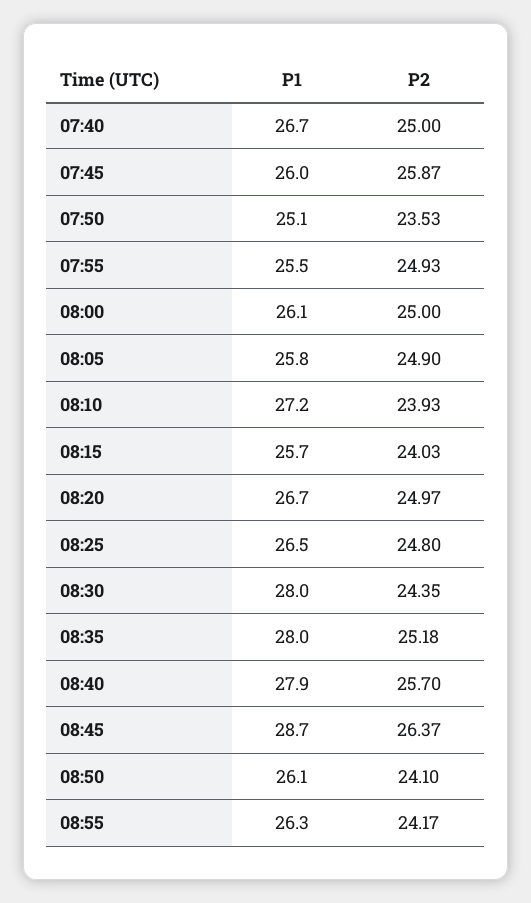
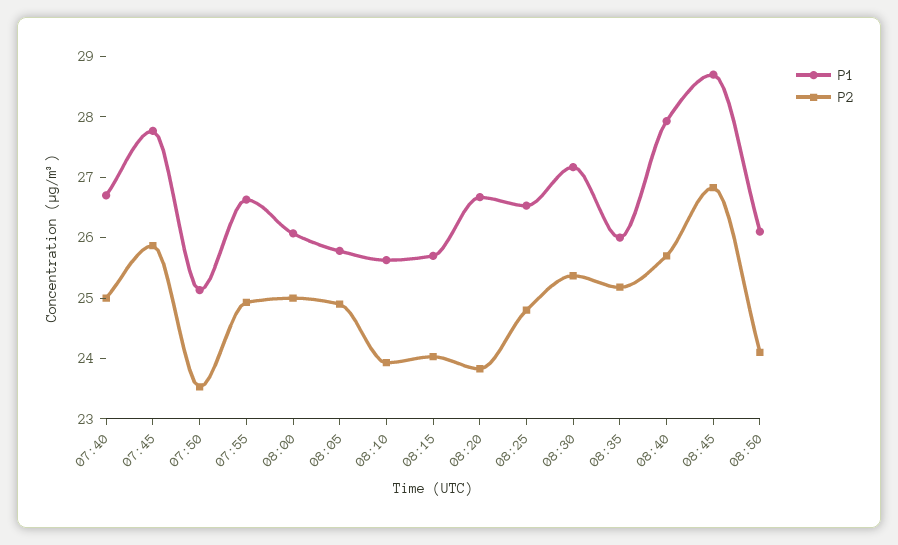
P1, 07:45: 26 -> 27.8
P1, 07:55: 25.5 -> 26.6
P1, 08:10: 27.2 -> 25.6
P2, 08:20: 24.97 -> 23.8
P1, 08:30: 28 -> 27.2
P2, 08:30: 24.35 -> 25.4
P1, 08:35: 28 -> 26
P2, 08:45: 26.37 -> 26.8
P1, 08:55: 26.3 -> none
P2, 08:55: 24.17 -> none

